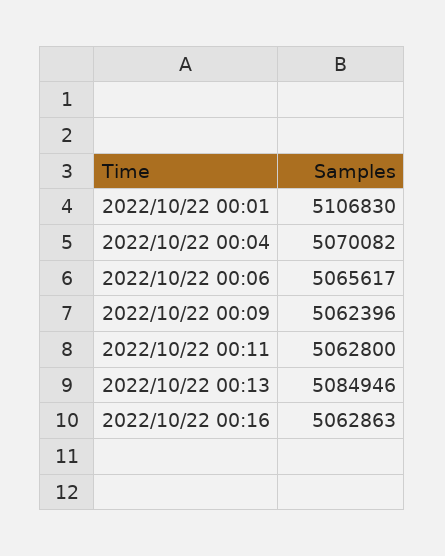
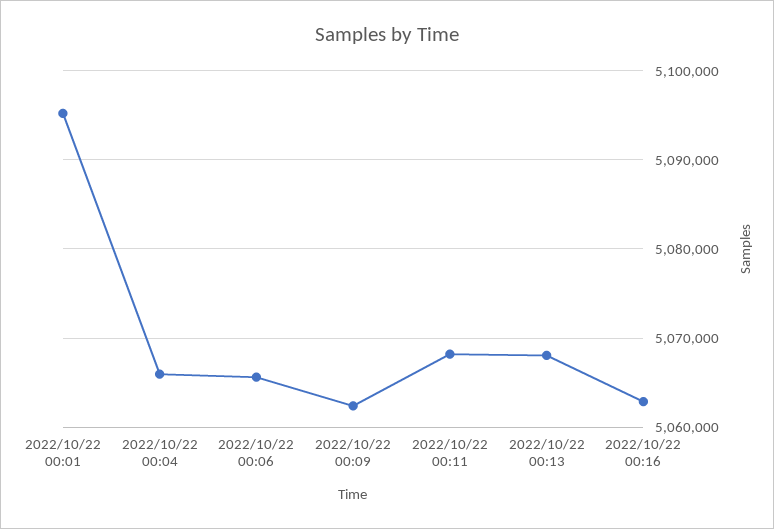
2022/10/22 00:01: 5106830 -> 5095000
2022/10/22 00:04: 5070082 -> 5066000
2022/10/22 00:11: 5062800 -> 5068000
2022/10/22 00:13: 5084946 -> 5068000

